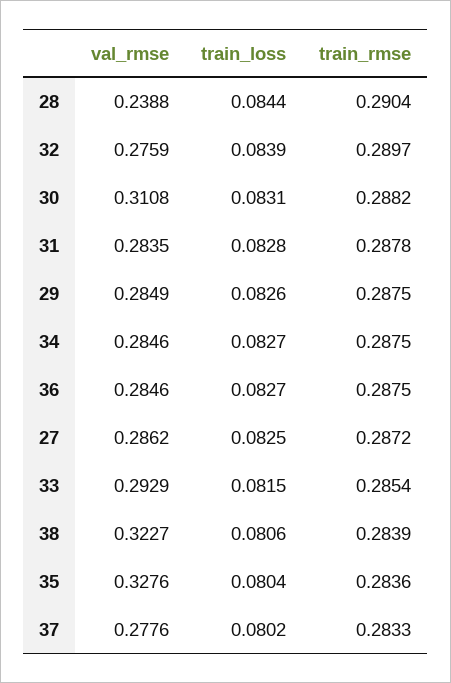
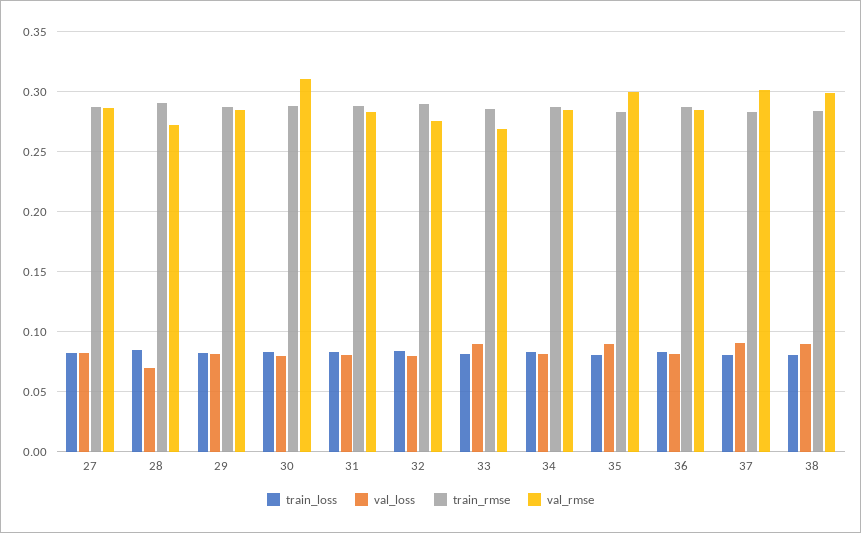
val_rmse, 28: 0.2388 -> 0.27
val_rmse, 33: 0.2929 -> 0.27
val_rmse, 38: 0.3227 -> 0.3
val_rmse, 35: 0.3276 -> 0.3
val_rmse, 37: 0.2776 -> 0.3
val_loss, 27: none -> 0.08
val_loss, 28: none -> 0.07
val_loss, 29: none -> 0.08
val_loss, 30: none -> 0.08
val_loss, 31: none -> 0.08
val_loss, 32: none -> 0.08
val_loss, 33: none -> 0.09
val_loss, 34: none -> 0.08
val_loss, 35: none -> 0.09
val_loss, 36: none -> 0.08
val_loss, 37: none -> 0.09
val_loss, 38: none -> 0.09

